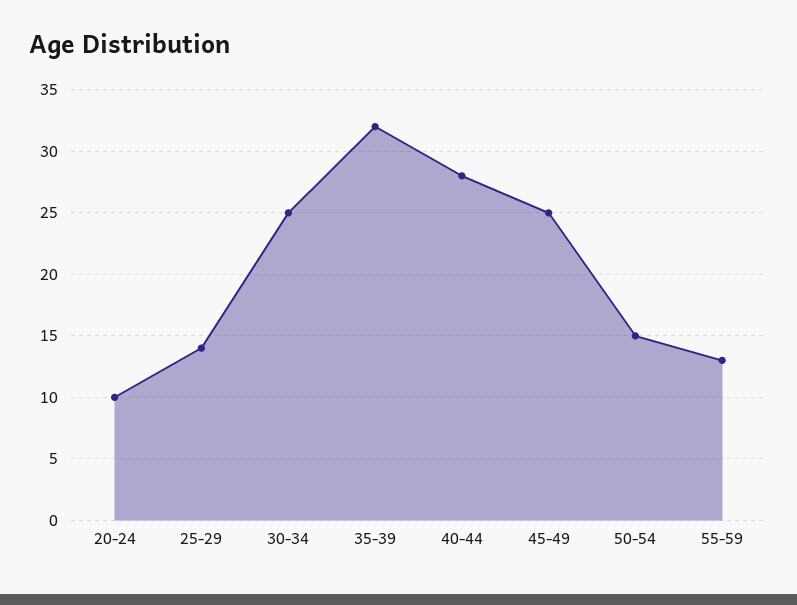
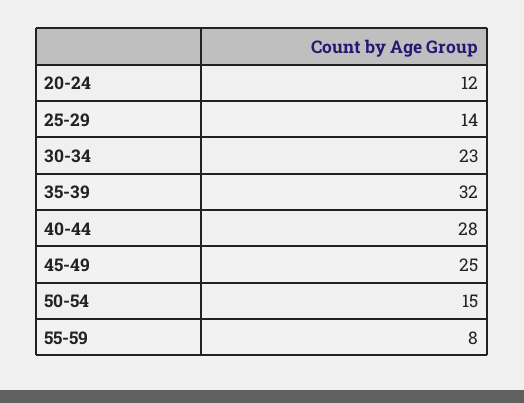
20-24: 10 -> 12
30-34: 25 -> 23
55-59: 13 -> 8

